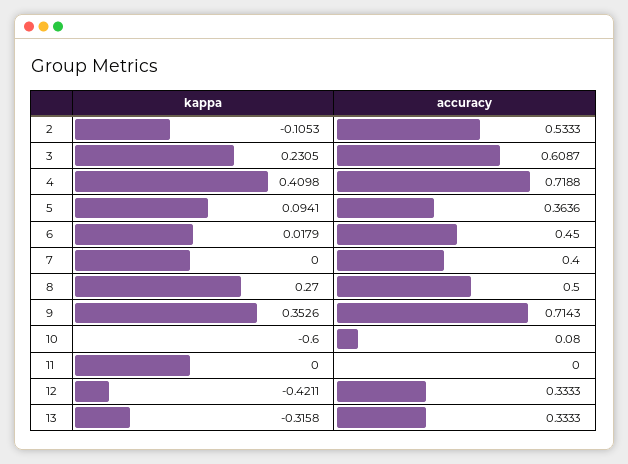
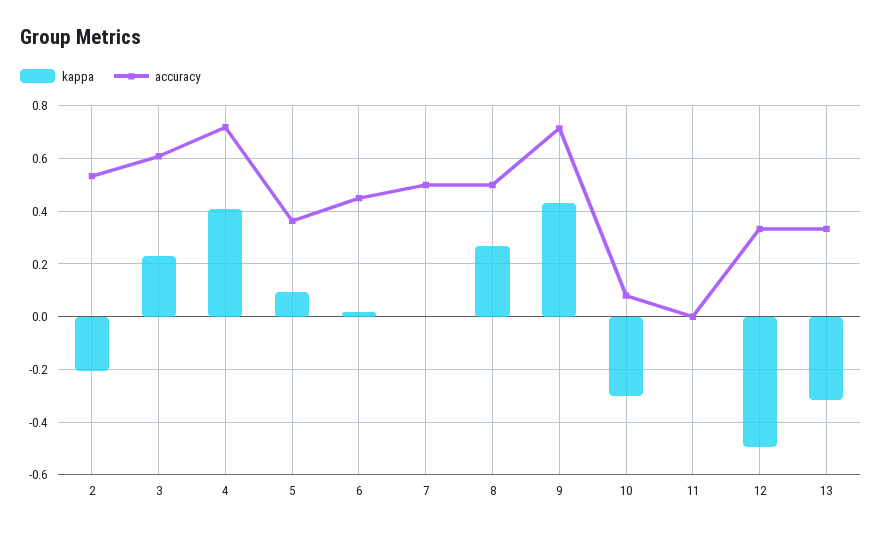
kappa, 2: -0.1053 -> -0.2
accuracy, 7: 0.4 -> 0.5
kappa, 9: 0.3526 -> 0.425
kappa, 10: -0.6 -> -0.3
kappa, 12: -0.4211 -> -0.5

